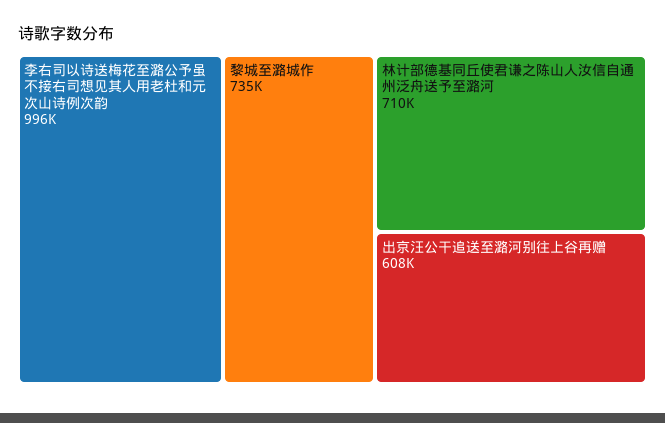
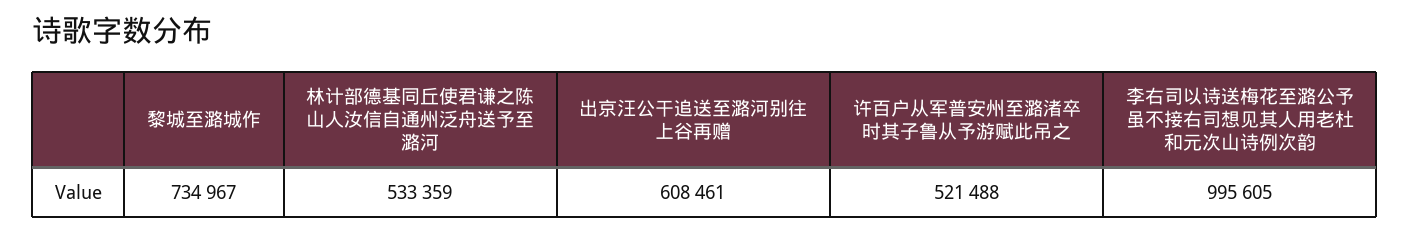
林计部德基同丘使君谦之陈山人汝信自通州泛舟送予至潞河: 710000 -> 533359
许百户从军普安州至潞渚卒时其子鲁从予游赋此吊之: none -> 521488

